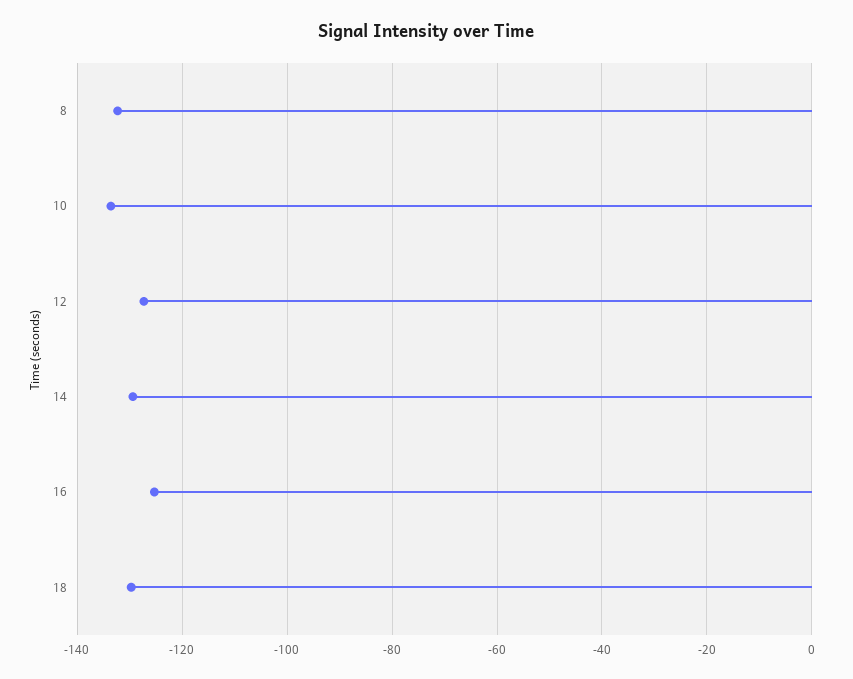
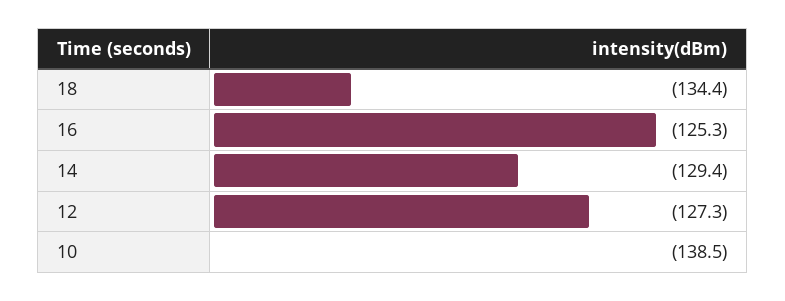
8: -132 -> none
10: -134 -> -138.5
18: -130 -> -134.4

